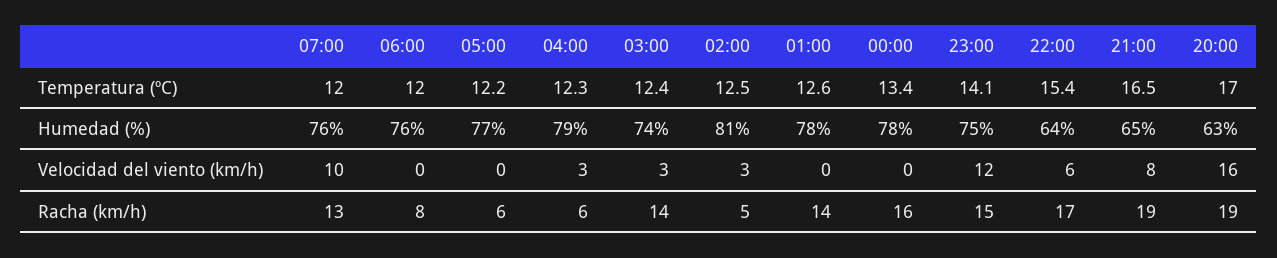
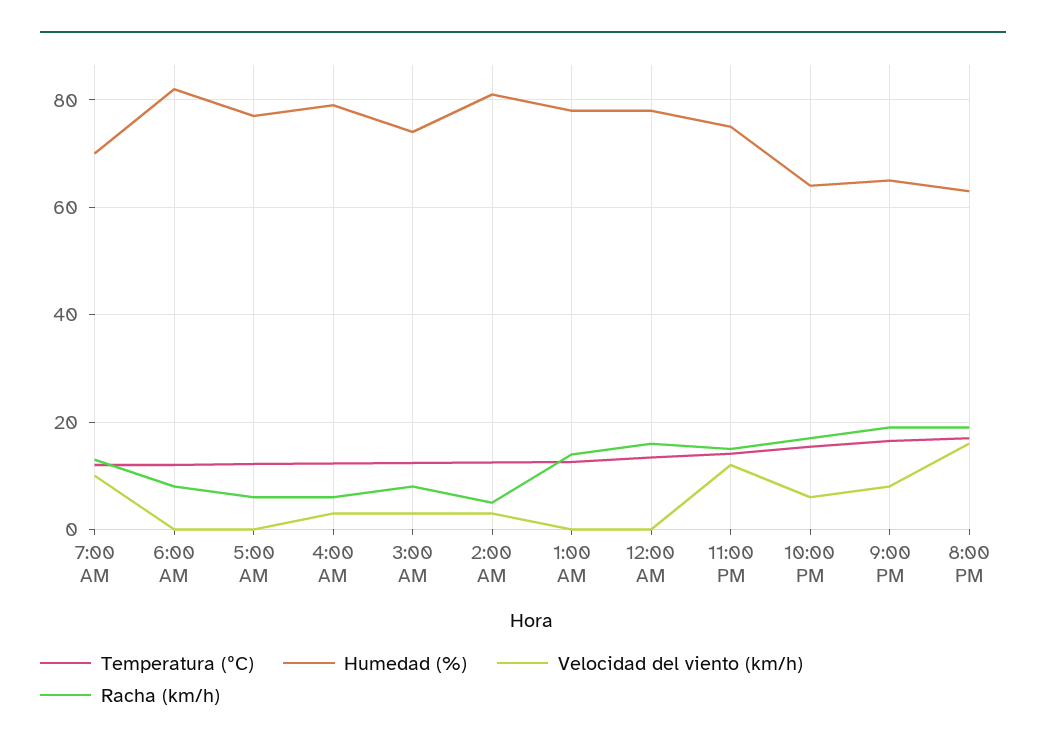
Humedad (%), 07:00: 76 -> 70
Humedad (%), 06:00: 76 -> 82
Racha (km/h), 03:00: 14 -> 8

